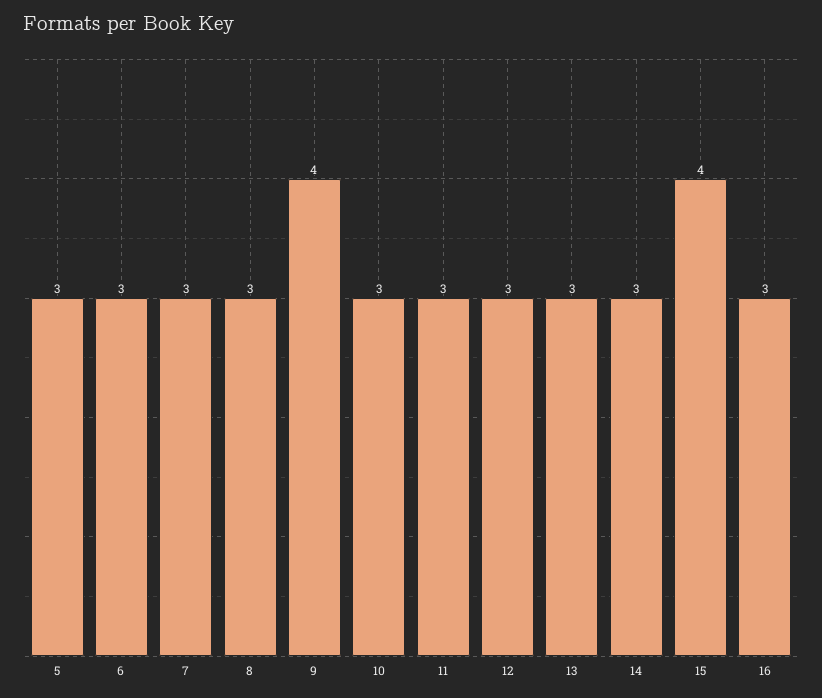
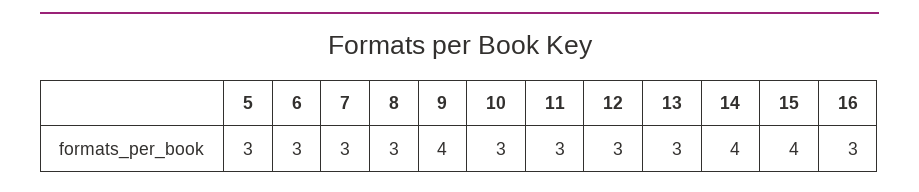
14: 3 -> 4

